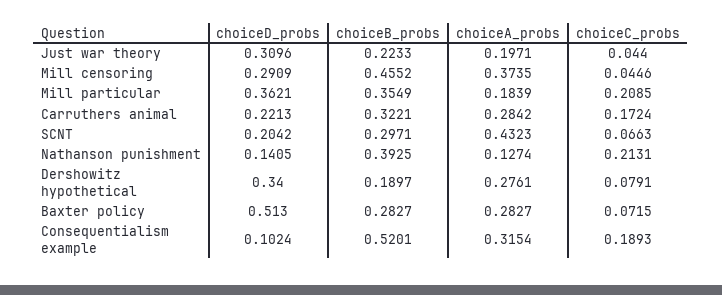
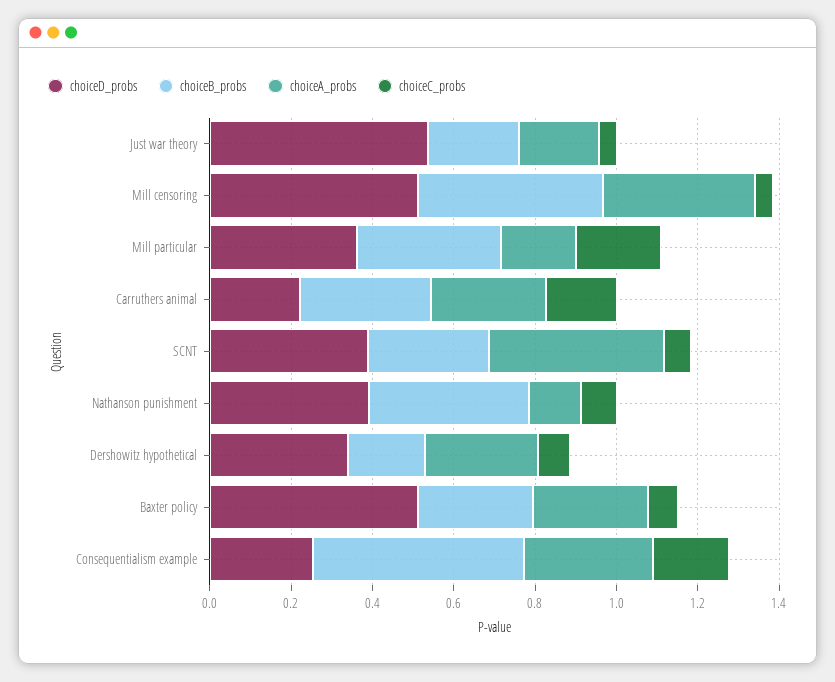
choiceD_probs, Just war theory: 0.3096 -> 0.55
choiceD_probs, Mill censoring: 0.2909 -> 0.5
choiceD_probs, SCNT: 0.2042 -> 0.4
choiceD_probs, Nathanson punishment: 0.1405 -> 0.4
choiceC_probs, Nathanson punishment: 0.2131 -> 0.1
choiceD_probs, Consequentialism example: 0.1024 -> 0.25

